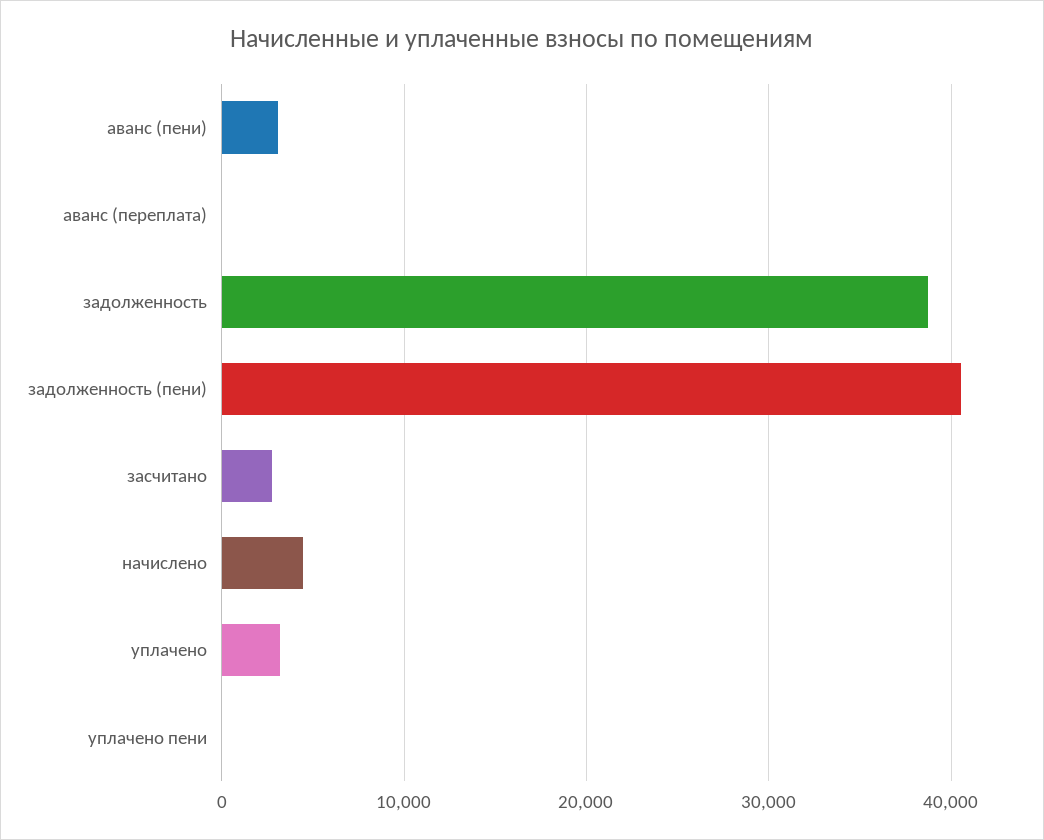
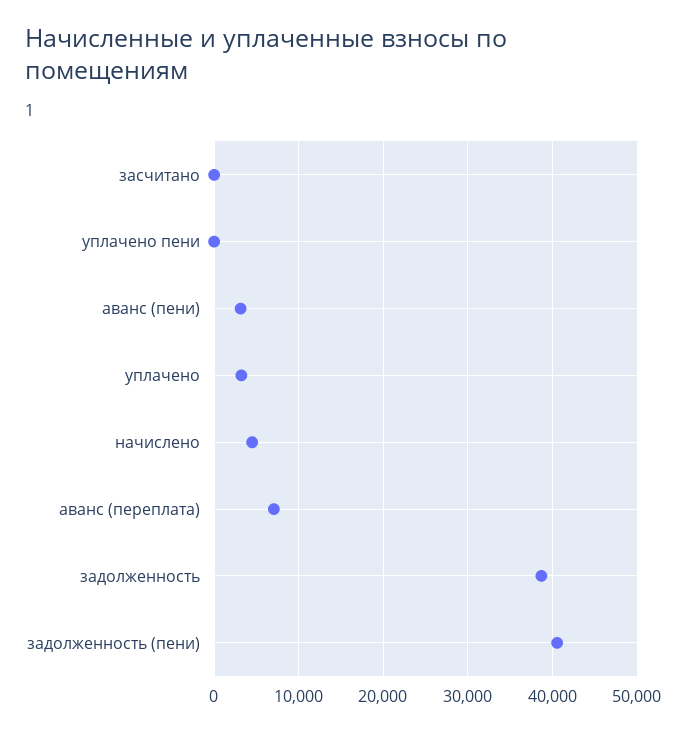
аванс (переплата): 0 -> 7000
засчитано: 3000 -> 0

